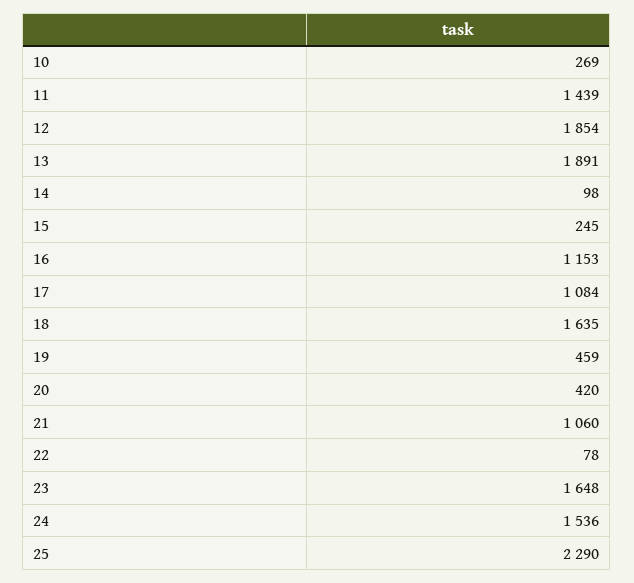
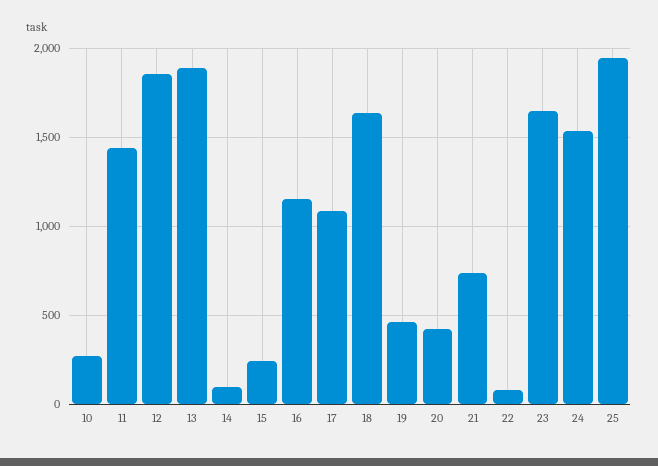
21: 1060 -> 750
25: 2290 -> 1950

